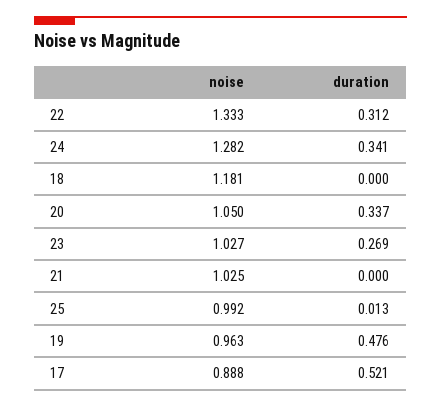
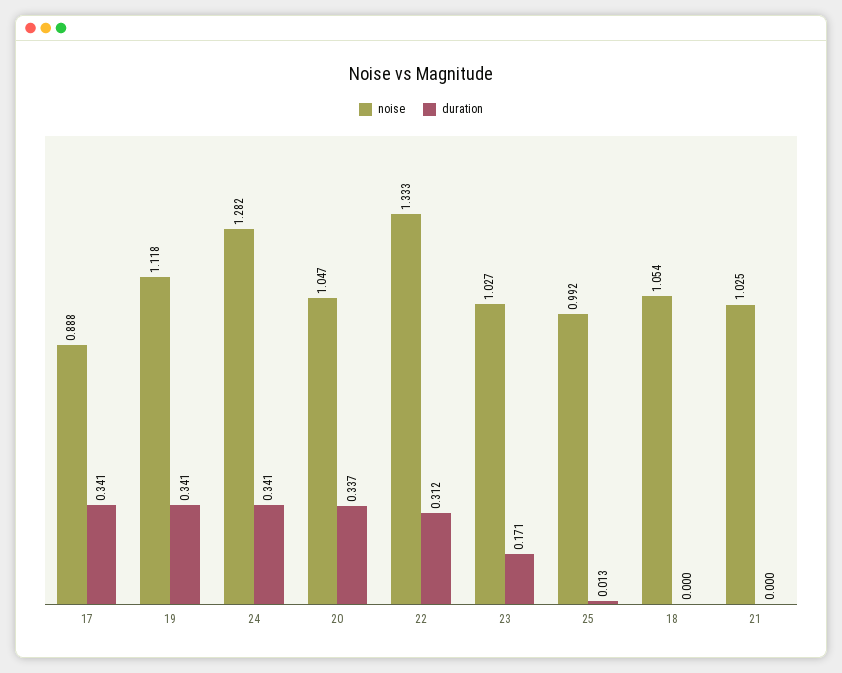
noise, 18: 1.181 -> 1.054
noise, 20: 1.05 -> 1.047
duration, 23: 0.269 -> 0.171
noise, 19: 0.963 -> 1.118
duration, 19: 0.476 -> 0.341
duration, 17: 0.521 -> 0.341

